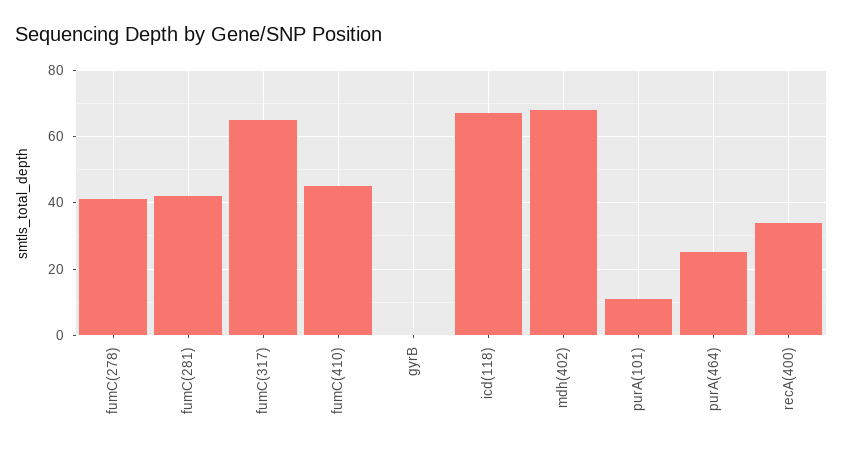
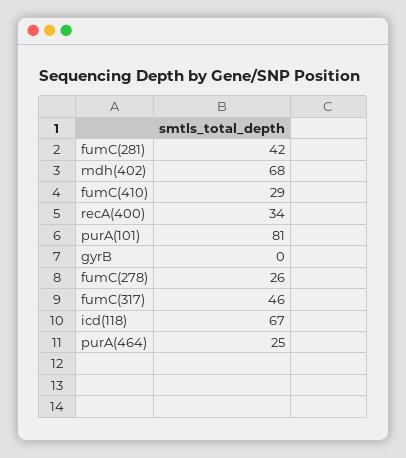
fumC(278): 40 -> 26
fumC(317): 65 -> 46
fumC(410): 45 -> 29
purA(101): 10 -> 81

